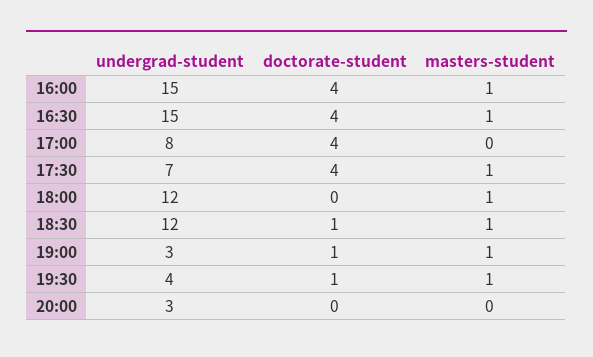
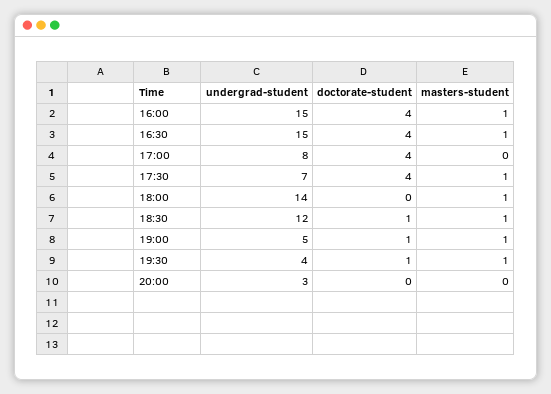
undergrad-student, 18:00: 12 -> 14
undergrad-student, 19:00: 3 -> 5

